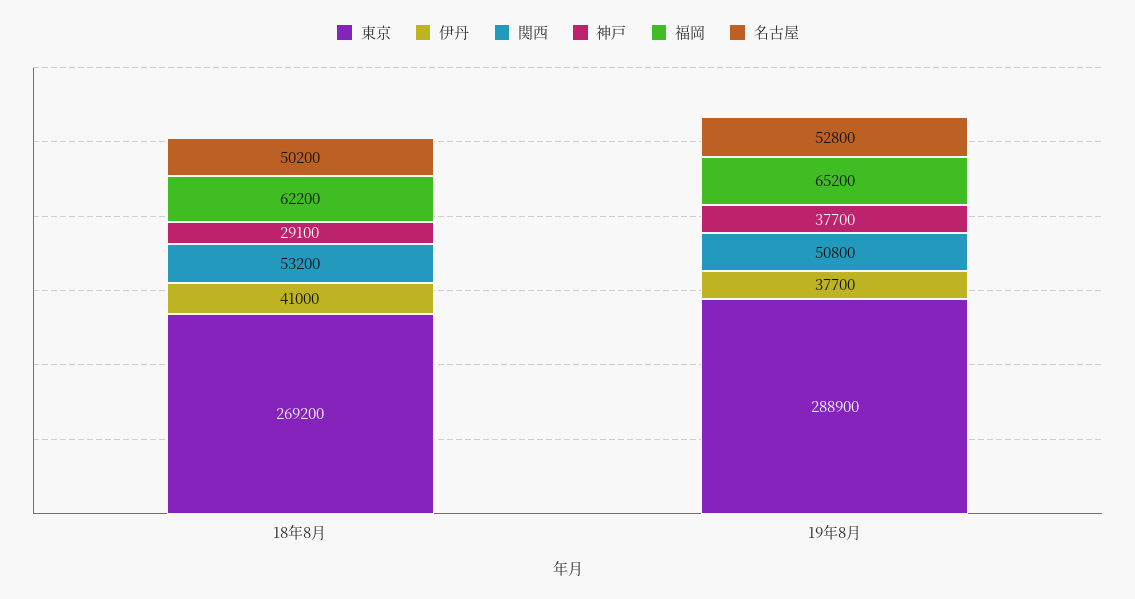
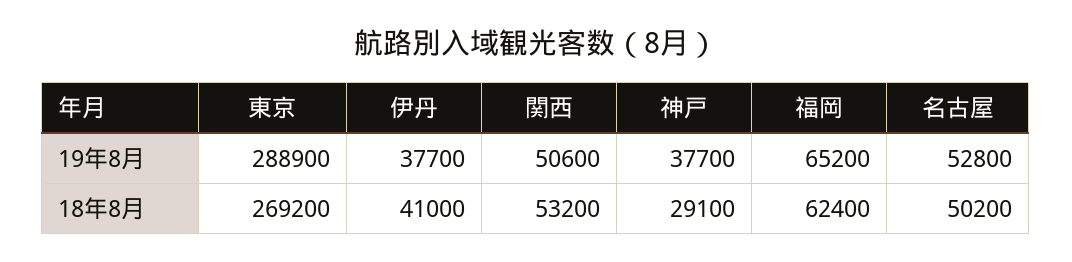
福岡, 18年8月: 62200 -> 62400
関西, 19年8月: 50800 -> 50600

